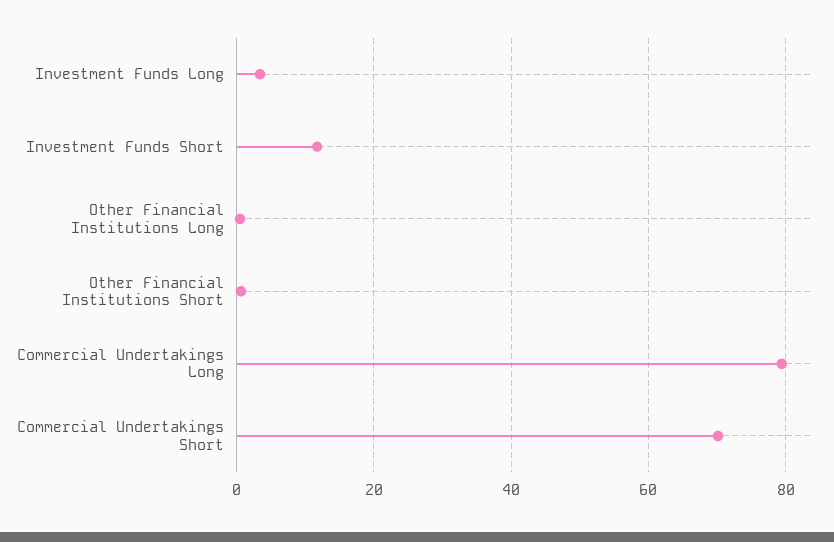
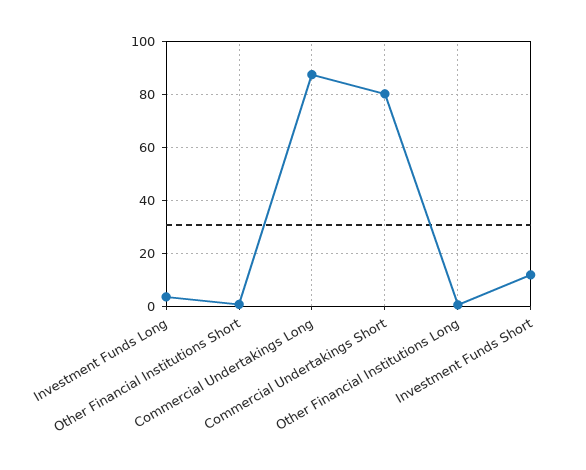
Commercial Undertakings Long: 80 -> 87.5
Commercial Undertakings Short: 70 -> 80

